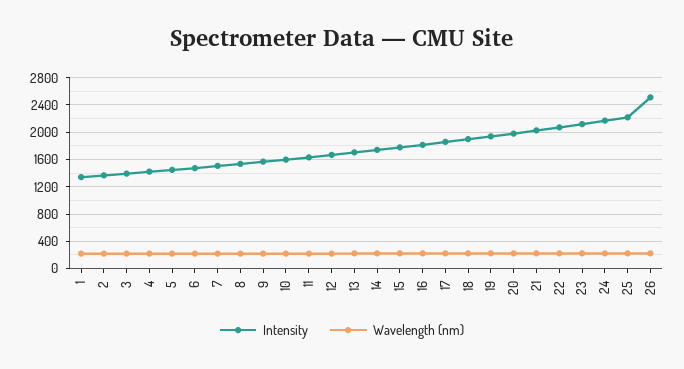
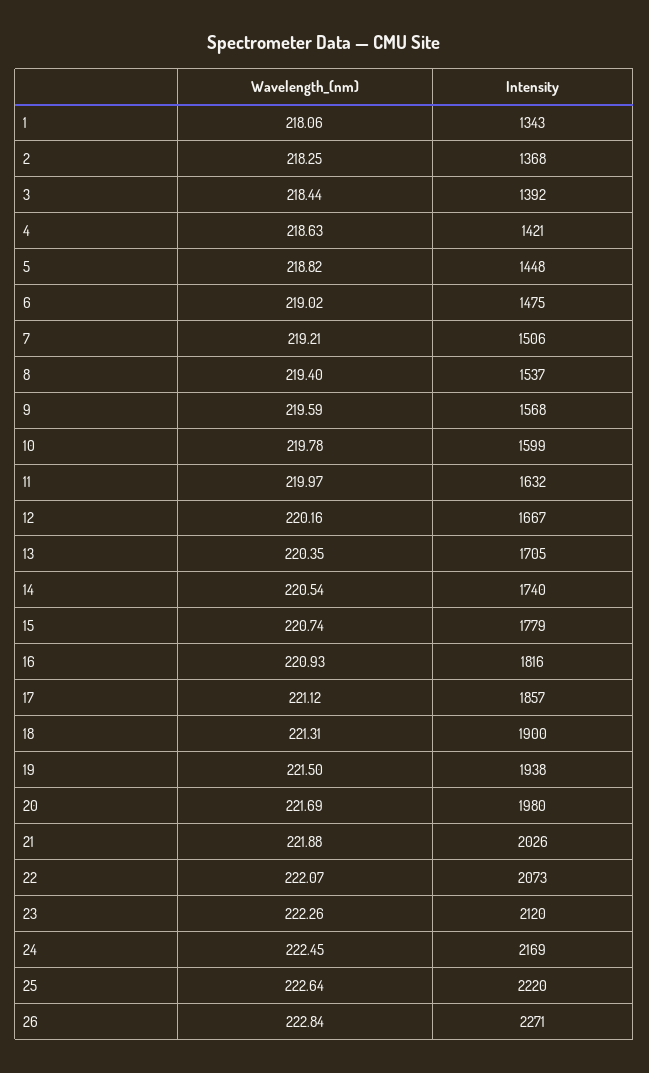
Intensity, 26: 2500 -> 2271

